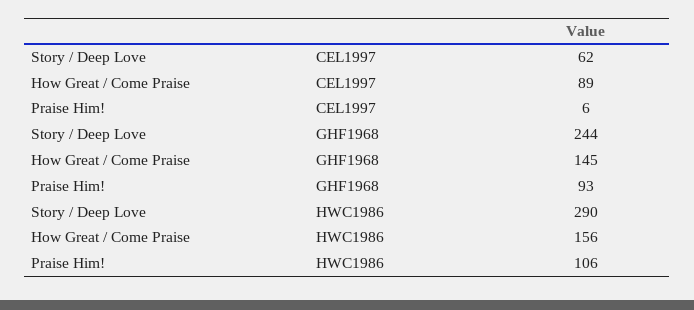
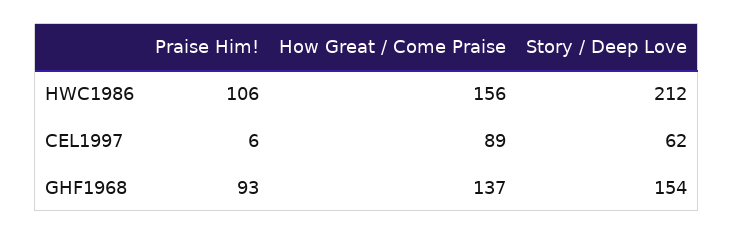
Story / Deep Love, GHF1968: 244 -> 154
How Great / Come Praise, GHF1968: 145 -> 137
Story / Deep Love, HWC1986: 290 -> 212

